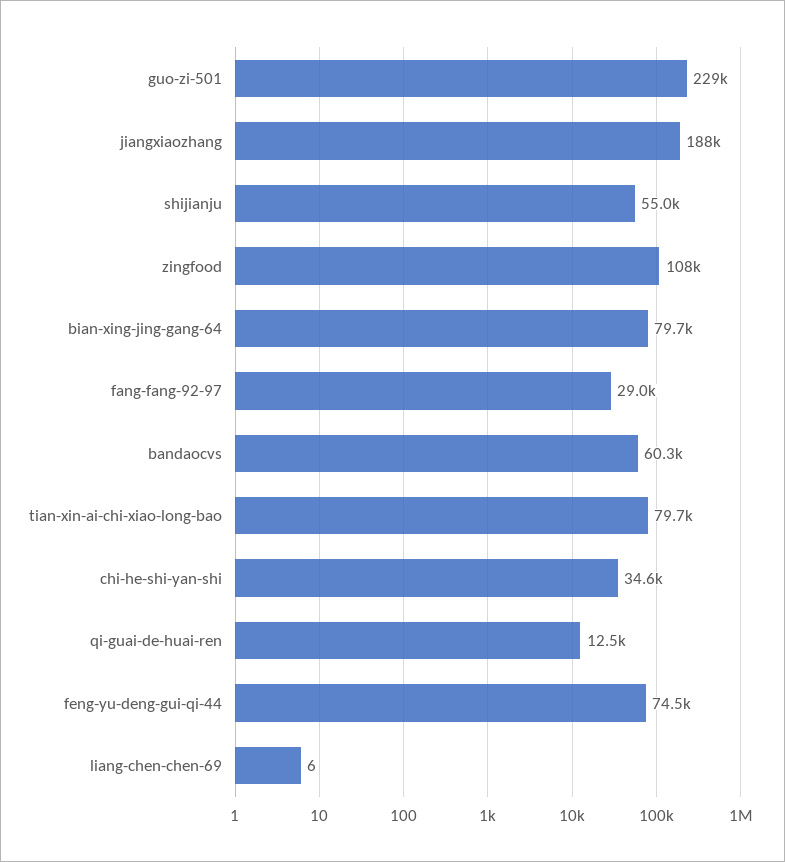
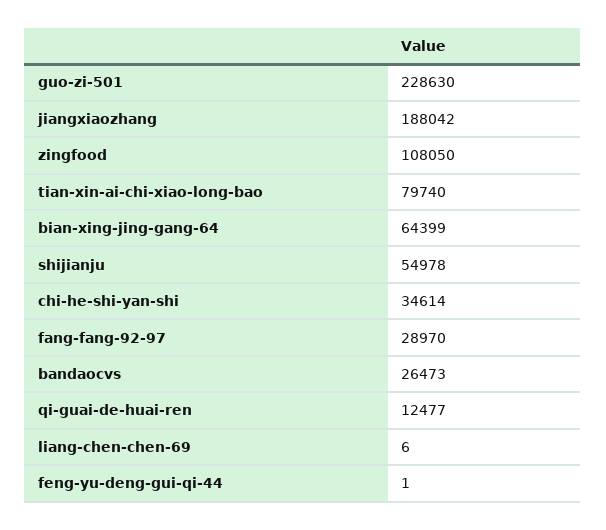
bian-xing-jing-gang-64: 79700 -> 64399
bandaocvs: 60300 -> 26473
feng-yu-deng-gui-qi-44: 74500 -> 1

